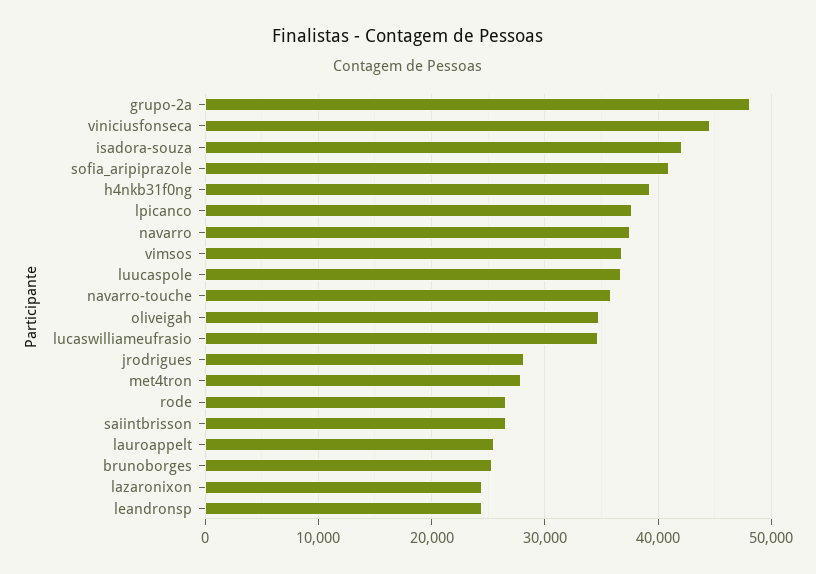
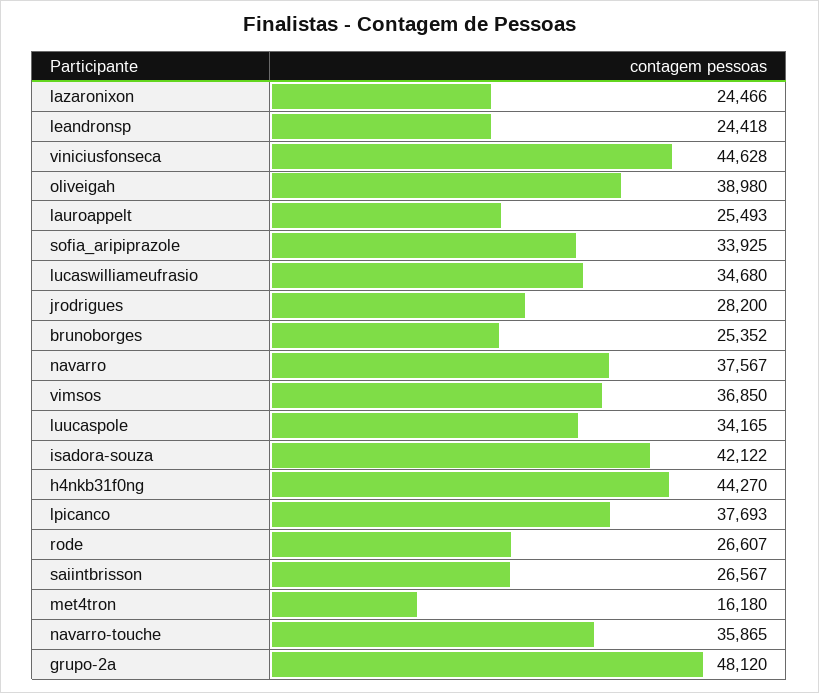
sofia_aripiprazole: 41000 -> 33925
h4nkb31f0ng: 39000 -> 44270
luucaspole: 37000 -> 34165
oliveigah: 35000 -> 38980
met4tron: 28000 -> 16180

